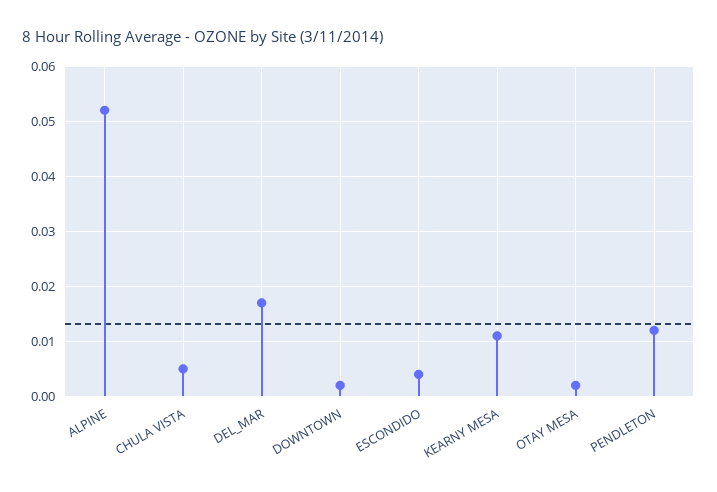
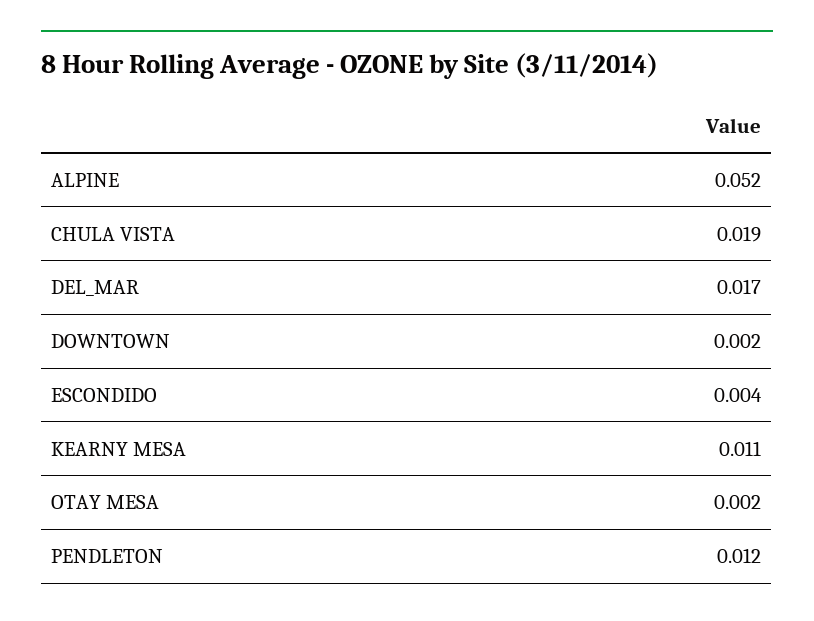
CHULA VISTA: 0.005 -> 0.019

